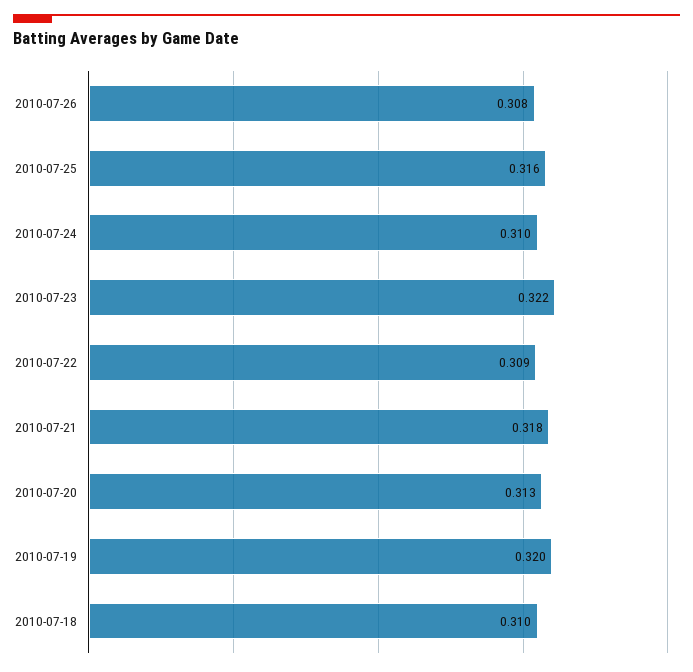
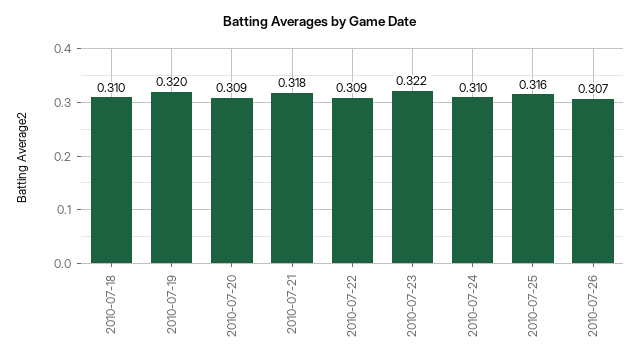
2010-07-26: 0.308 -> 0.307
2010-07-20: 0.313 -> 0.309

